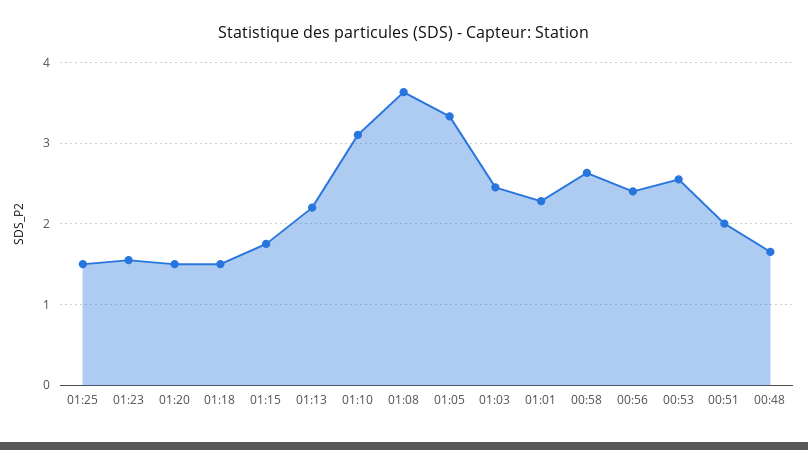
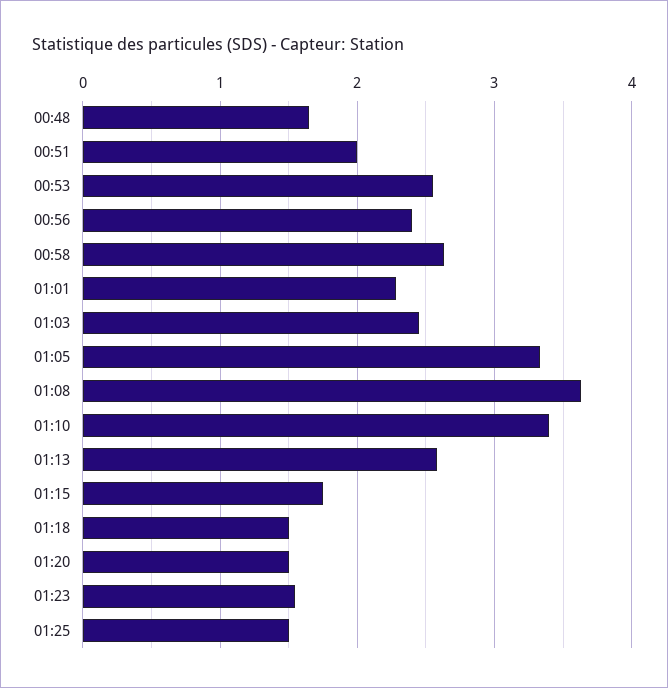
01:13: 2.2 -> 2.6
01:10: 3.1 -> 3.4

